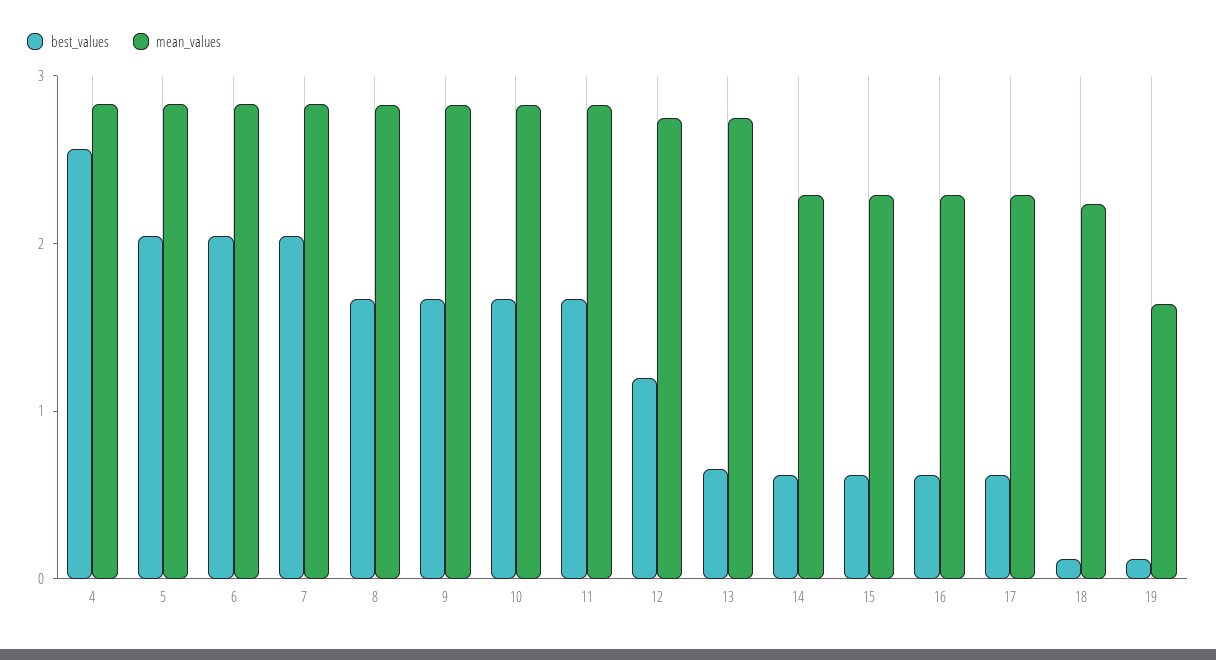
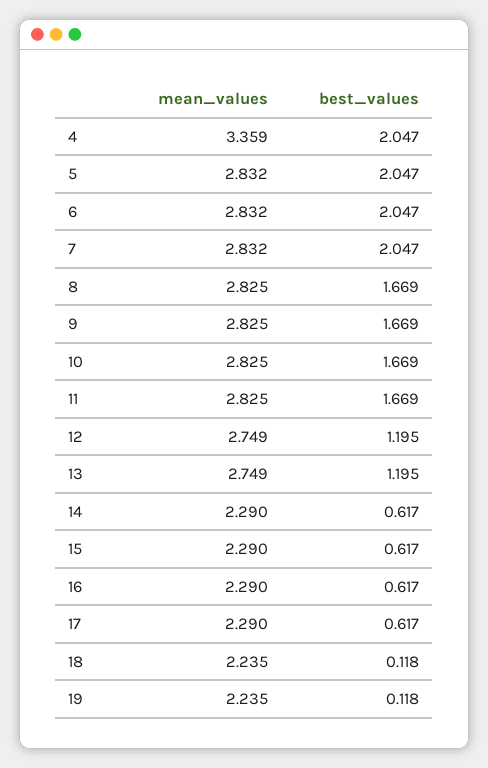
best_values, 4: 2.6 -> 2.047
mean_values, 4: 2.8 -> 3.359
best_values, 13: 0.6 -> 1.195
mean_values, 19: 1.6 -> 2.235

